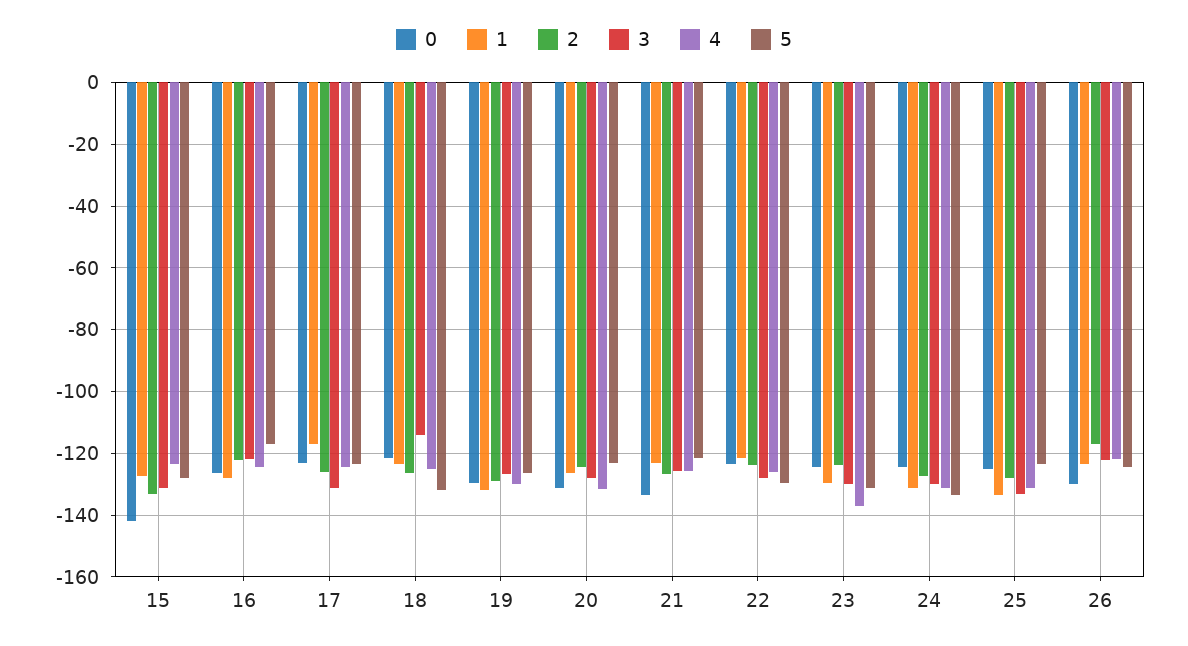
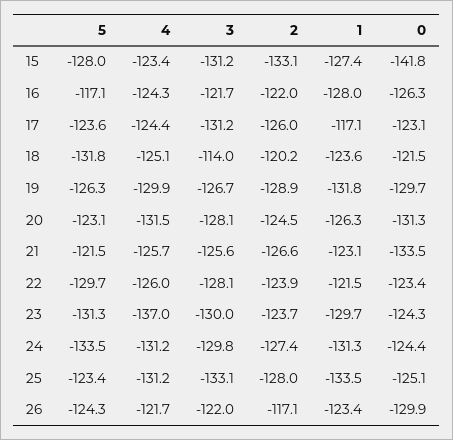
2, 18: -126 -> -120.2

